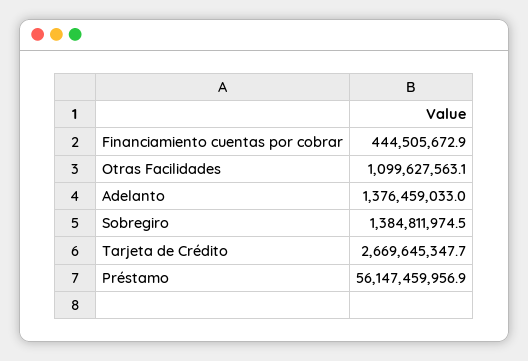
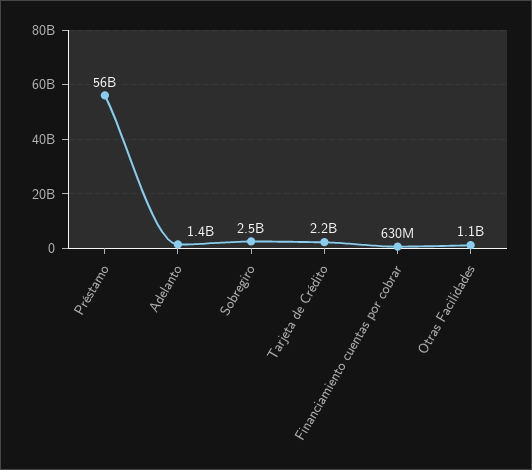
Financiamiento cuentas por cobrar: 444505672.9 -> 630000000
Sobregiro: 1384811974.5 -> 2500000000
Tarjeta de Crédito: 2669645347.7 -> 2200000000

